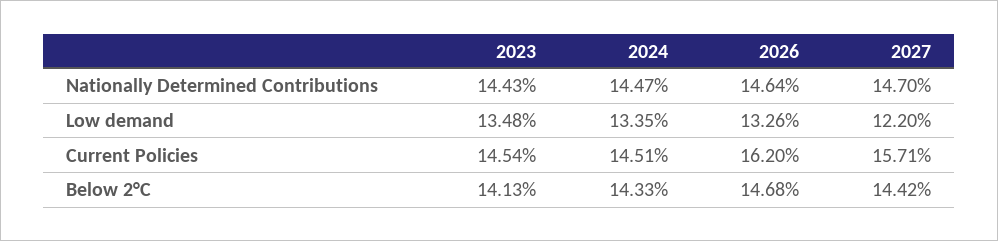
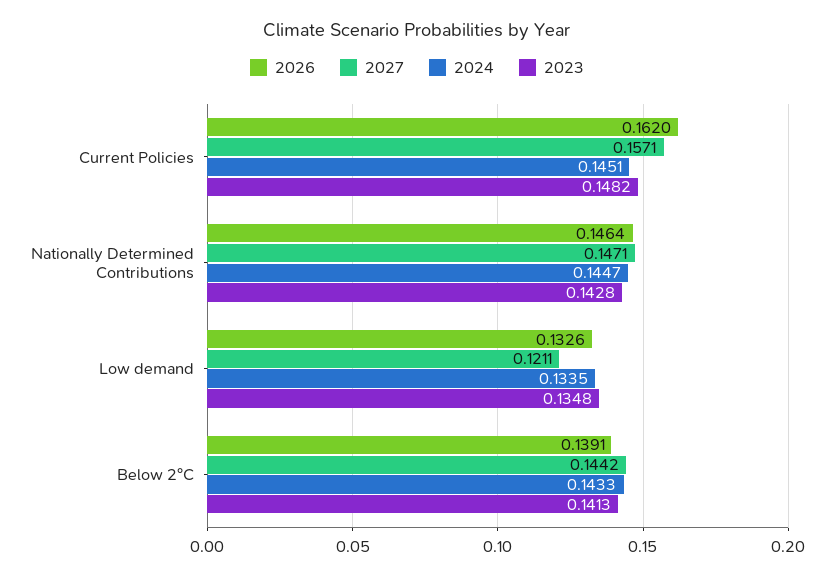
2023, Nationally Determined Contributions: 0.1443 -> 0.1428
2027, Nationally Determined Contributions: 0.147 -> 0.1471
2027, Low demand: 0.122 -> 0.1211
2023, Current Policies: 0.1454 -> 0.1482
2026, Below 2°C: 0.1468 -> 0.1391

